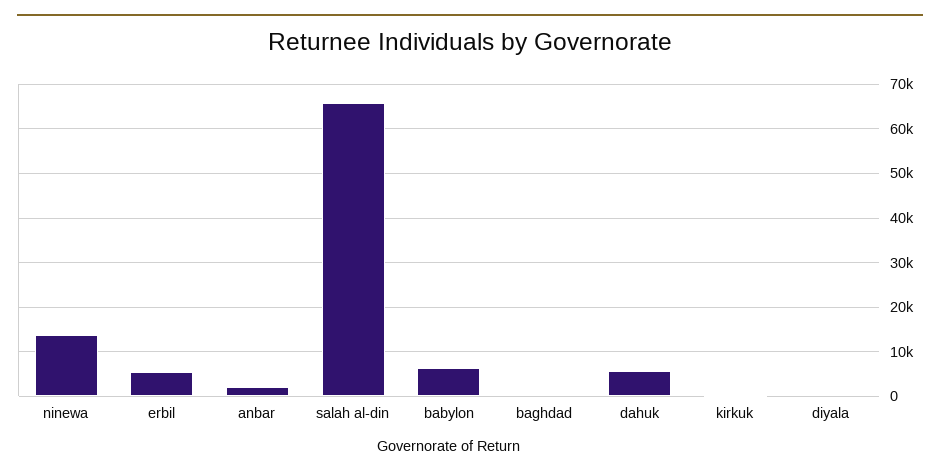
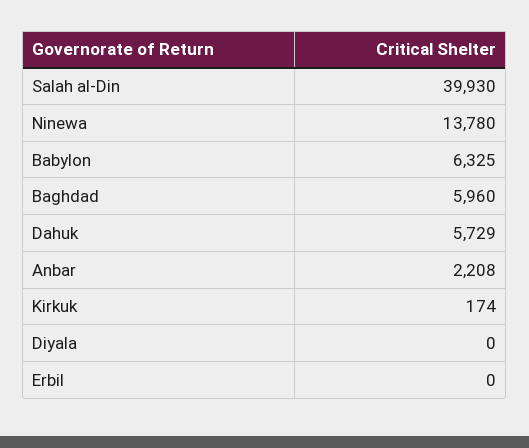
erbil: 6000 -> 0
salah al-din: 66000 -> 39930
baghdad: 0 -> 5960

